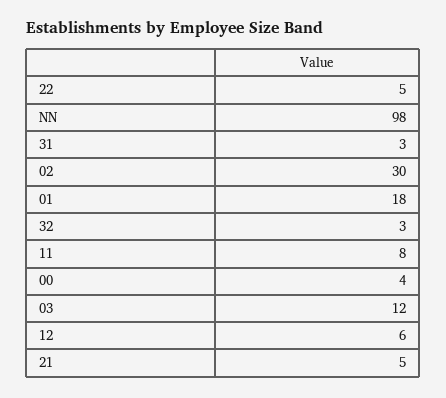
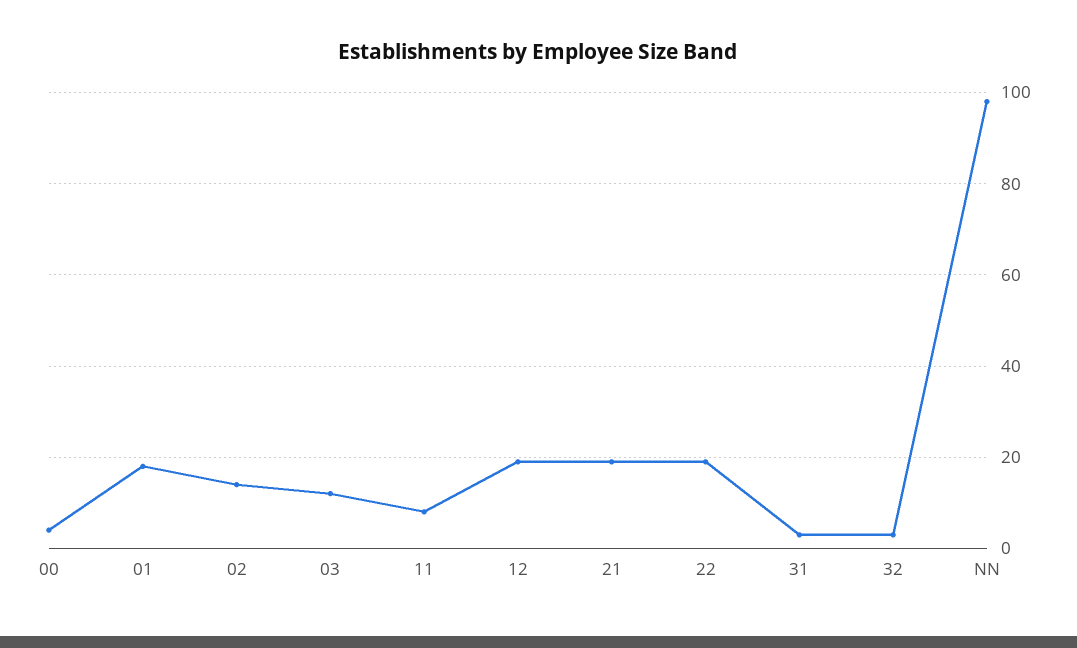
22: 5 -> 20
02: 30 -> 15
12: 6 -> 20
21: 5 -> 20

